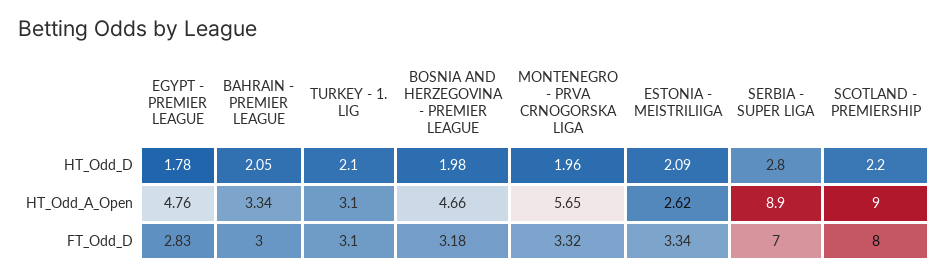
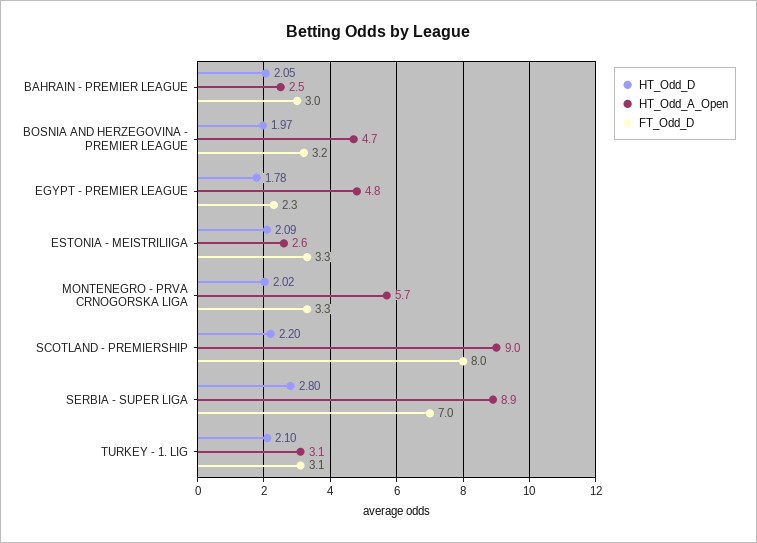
HT_Odd_D, BOSNIA AND HERZEGOVINA - PREMIER LEAGUE: 1.98 -> 1.97
HT_Odd_D, MONTENEGRO - PRVA CRNOGORSKA LIGA: 1.96 -> 2.02
HT_Odd_A_Open, BAHRAIN - PREMIER LEAGUE: 3.34 -> 2.5
FT_Odd_D, EGYPT - PREMIER LEAGUE: 2.83 -> 2.3

